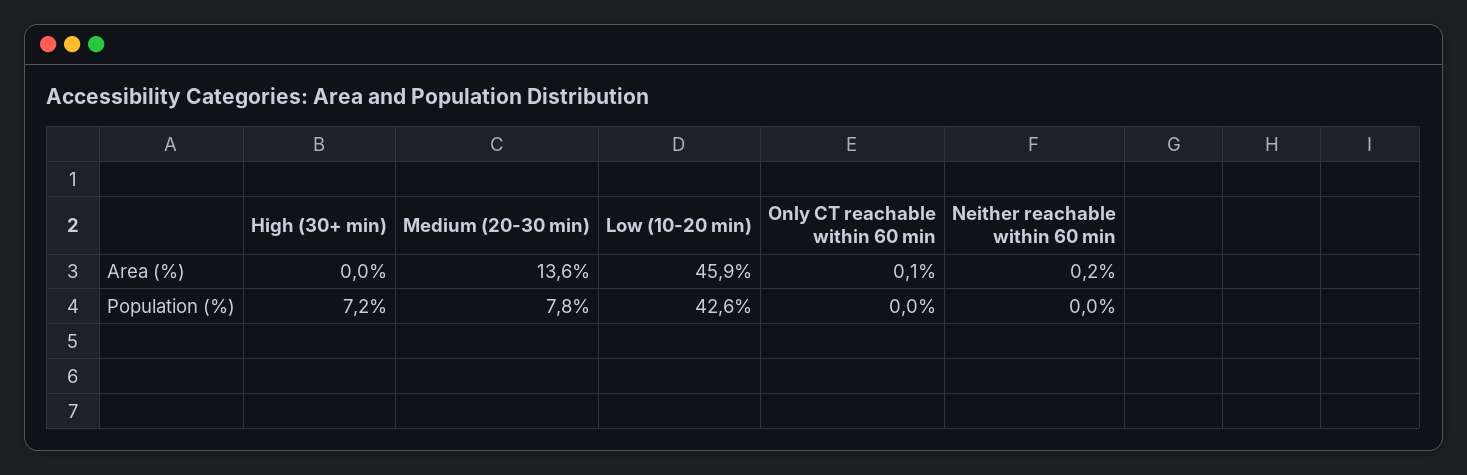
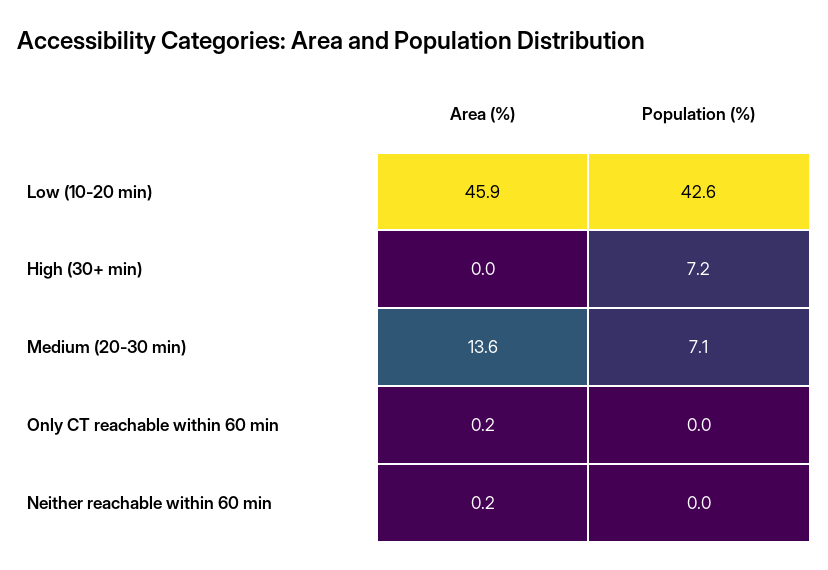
Only CT reachable within 60 min, Area (%): 0.1 -> 0.2
Medium (20-30 min), Population (%): 7.8 -> 7.1

